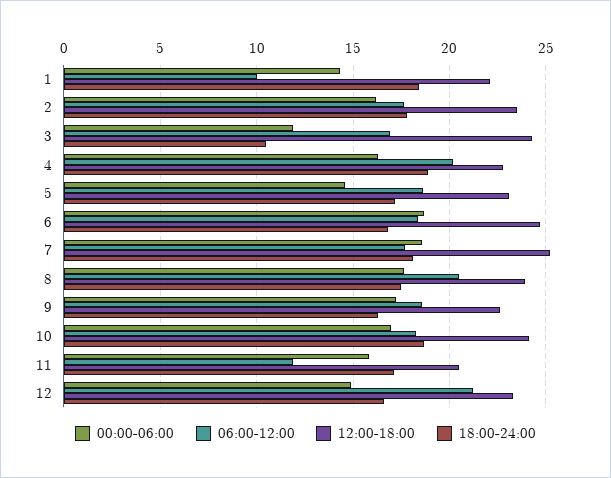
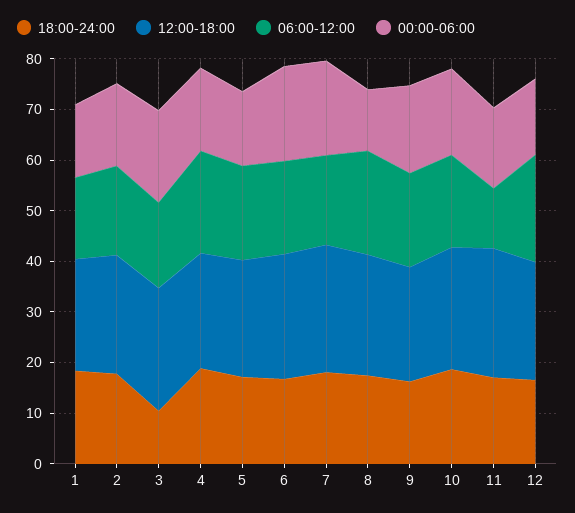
06:00-12:00, 1: 10 -> 16
00:00-06:00, 3: 12 -> 18
00:00-06:00, 8: 17.5 -> 12
12:00-18:00, 11: 20.5 -> 26

